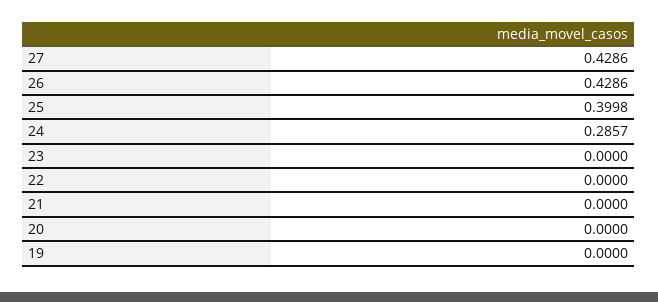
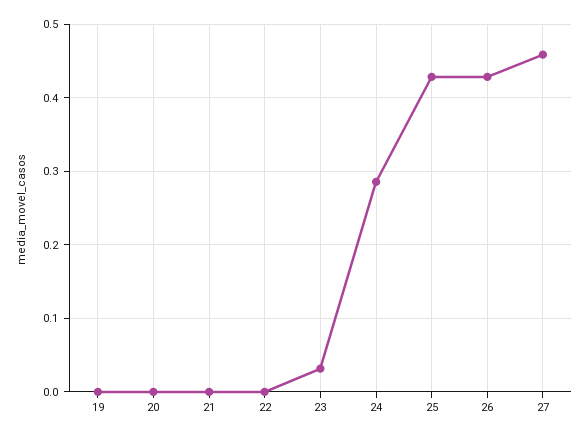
27: 0.4286 -> 0.46
25: 0.3998 -> 0.43
23: 0 -> 0.03

